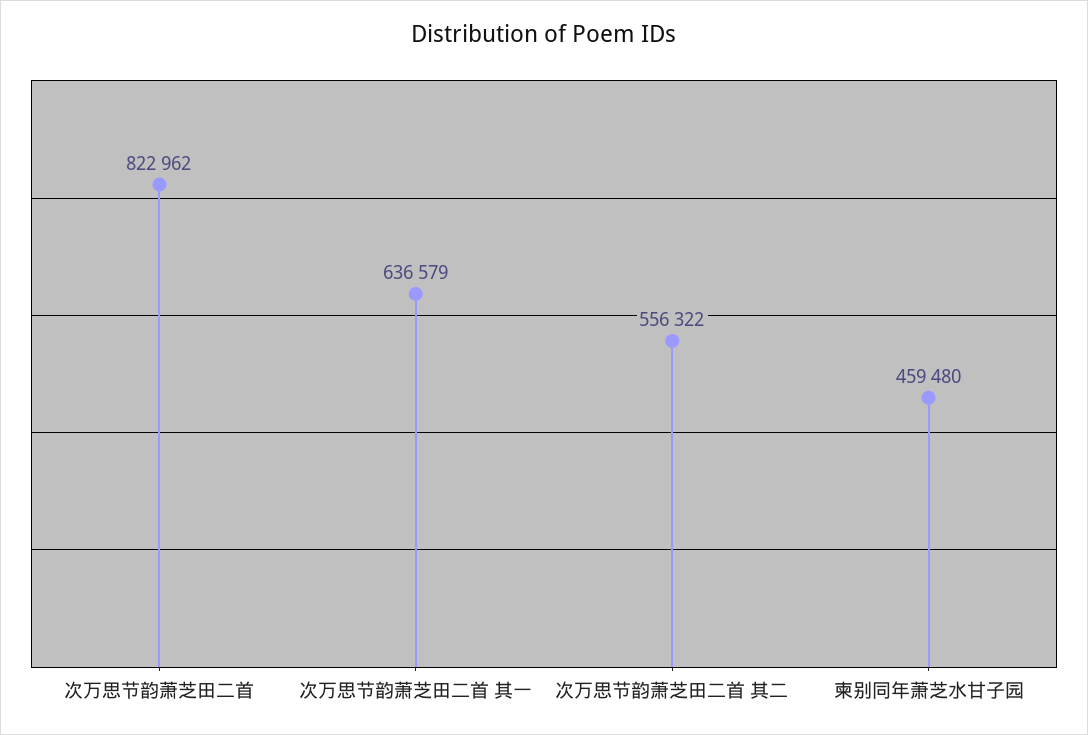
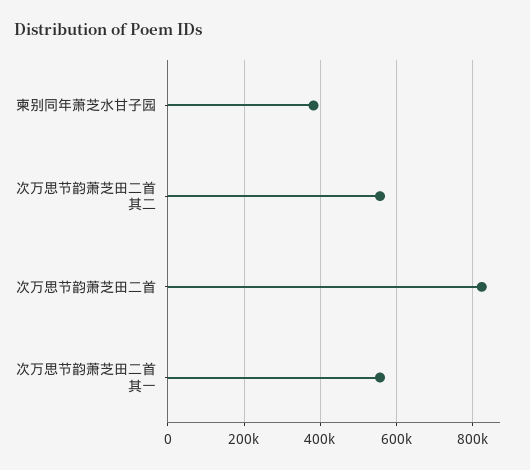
次万思节韵萧芝田二首 其一: 636579 -> 560000
柬别同年萧芝水甘子园: 459480 -> 380000

